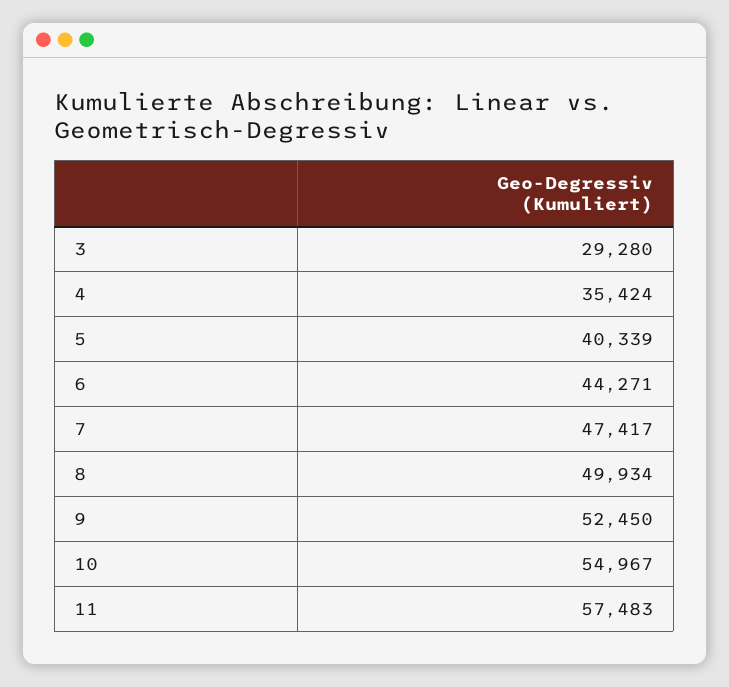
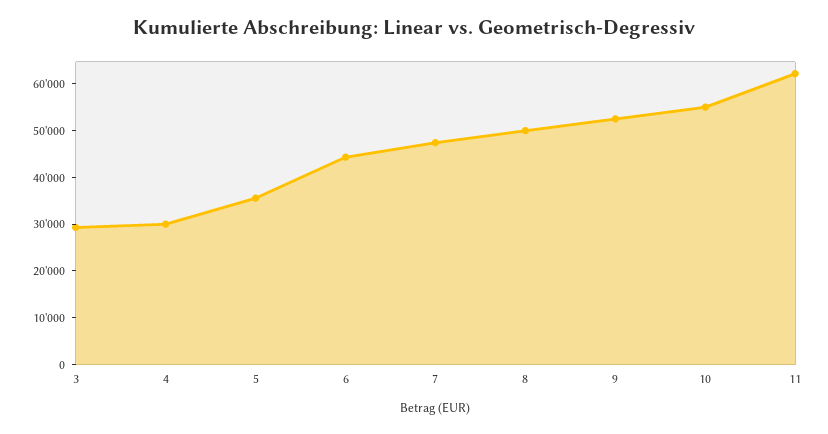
4: 35424 -> 30000
5: 40339 -> 36000
11: 57483 -> 62000

